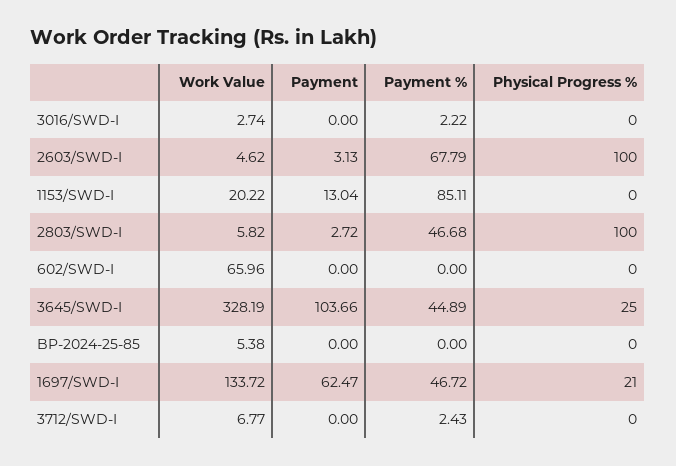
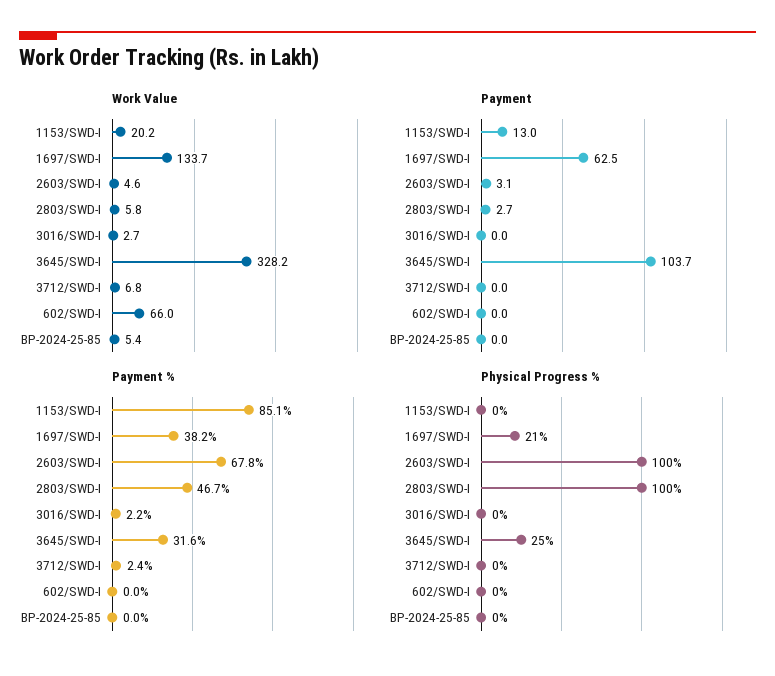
Payment %, 3645/SWD-I: 44.89 -> 31.6
Payment %, 1697/SWD-I: 46.72 -> 38.2

